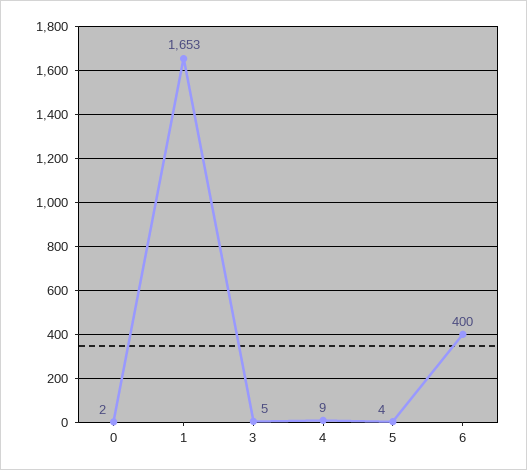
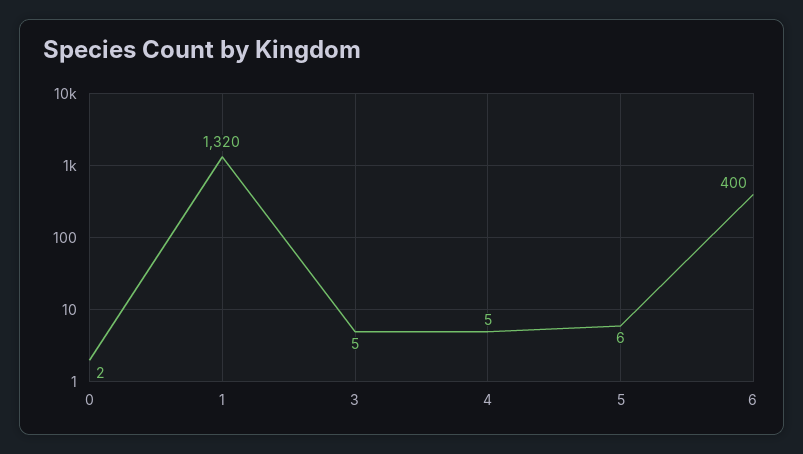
1: 1653 -> 1320
4: 9 -> 5
5: 4 -> 6

